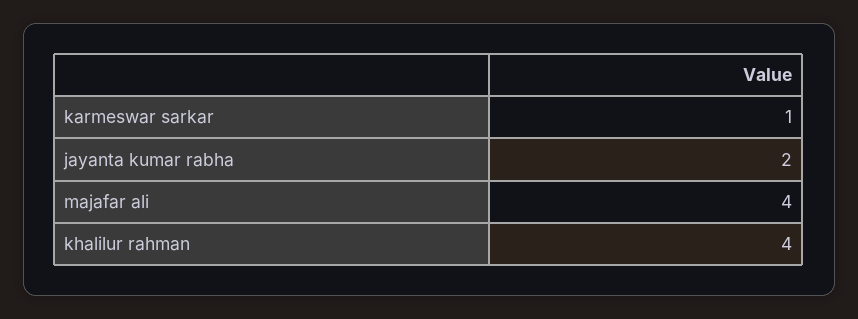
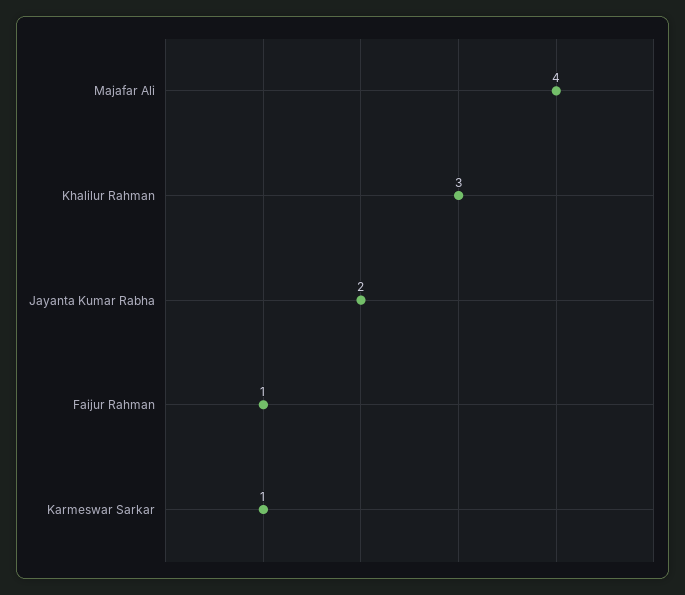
khalilur rahman: 4 -> 3
Faijur Rahman: none -> 1

